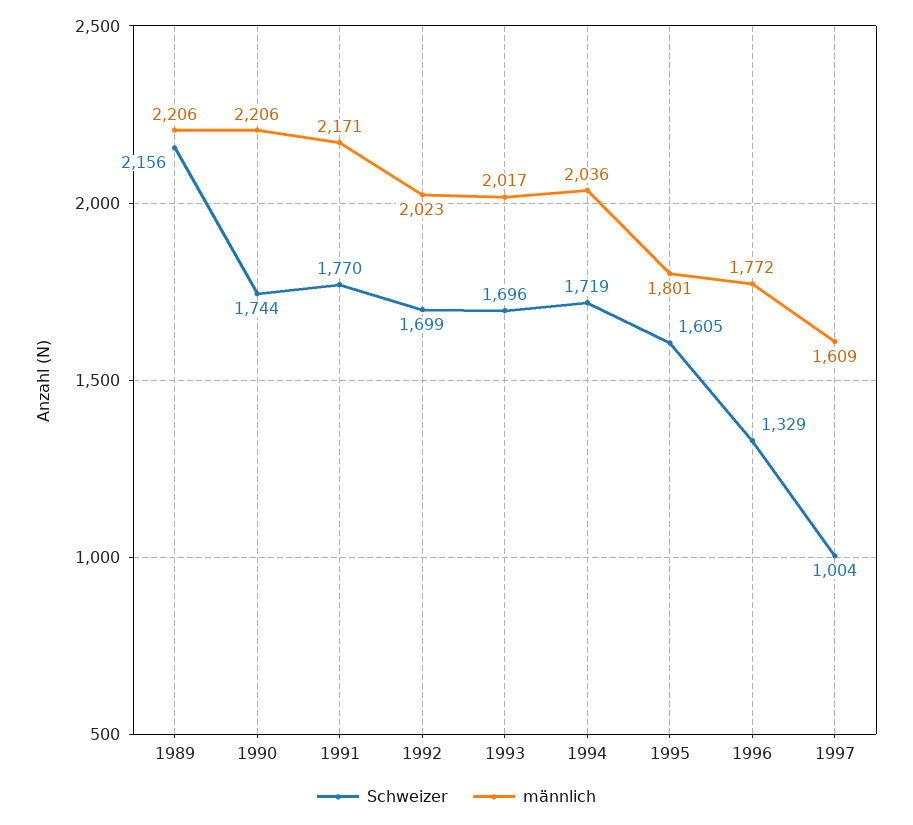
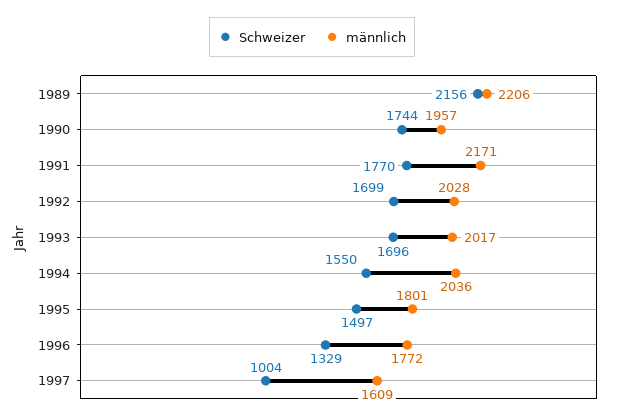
männlich, 1990: 2206 -> 1957
männlich, 1992: 2023 -> 2028
Schweizer, 1994: 1719 -> 1550
Schweizer, 1995: 1605 -> 1497

